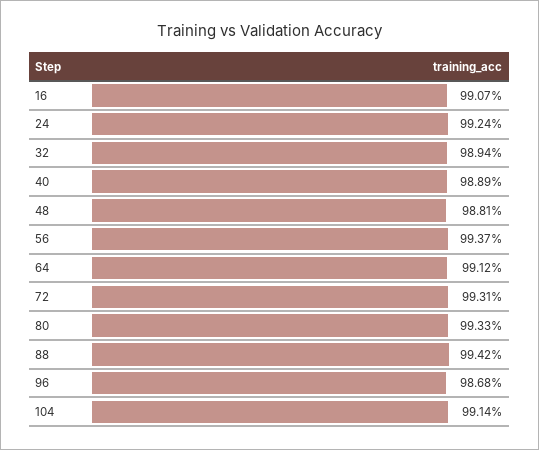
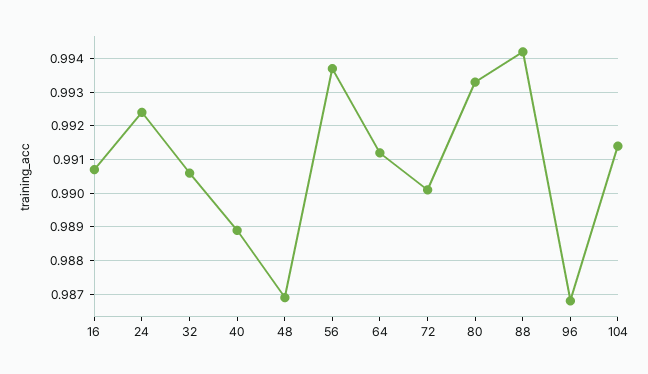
32: 0.9894 -> 0.9905
48: 0.9881 -> 0.987
72: 0.9931 -> 0.99

